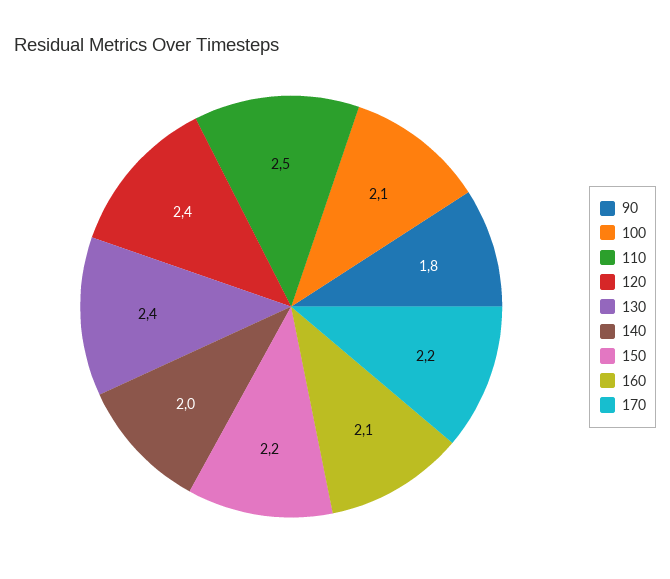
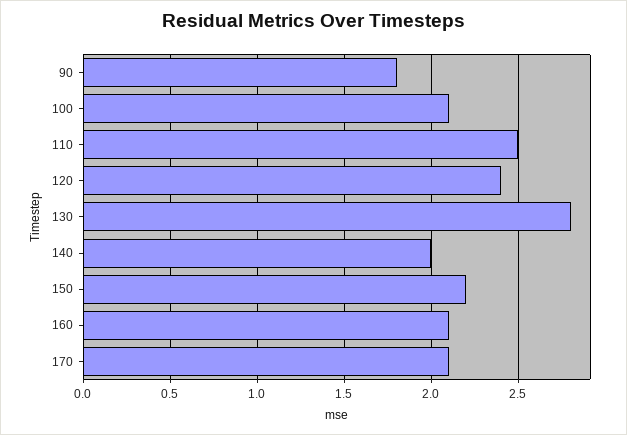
130: 2.4 -> 2.8
170: 2.2 -> 2.1

